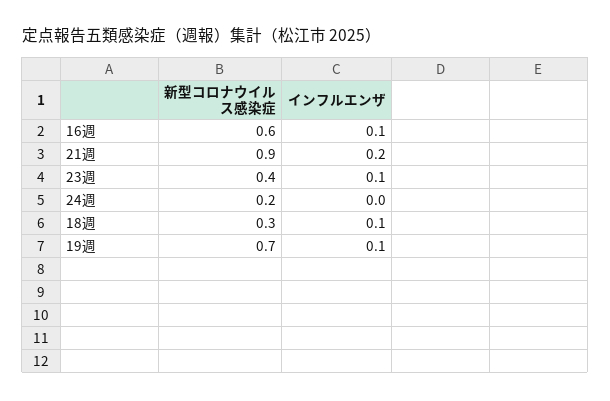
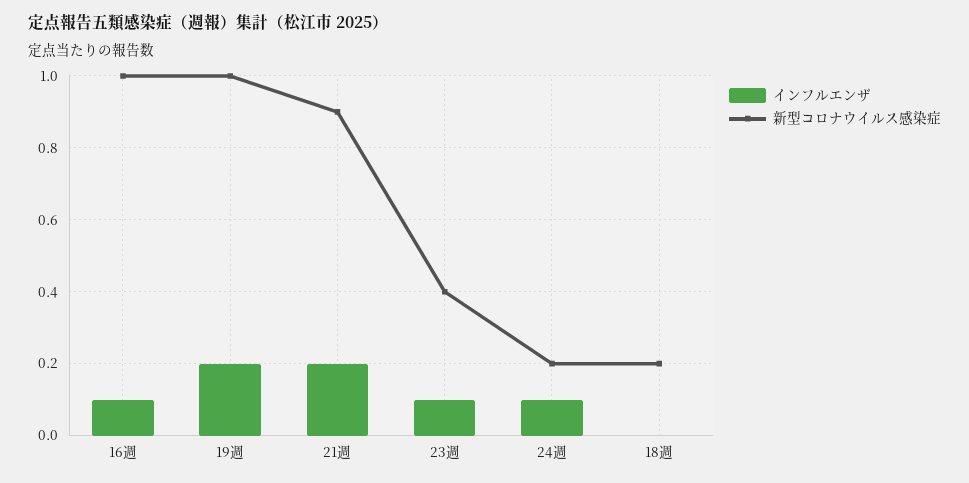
新型コロナウイルス感染症, 16週: 0.6 -> 1
インフルエンザ, 24週: 0 -> 0.1
新型コロナウイルス感染症, 18週: 0.3 -> 0.2
インフルエンザ, 18週: 0.1 -> 0
新型コロナウイルス感染症, 19週: 0.7 -> 1
インフルエンザ, 19週: 0.1 -> 0.2

